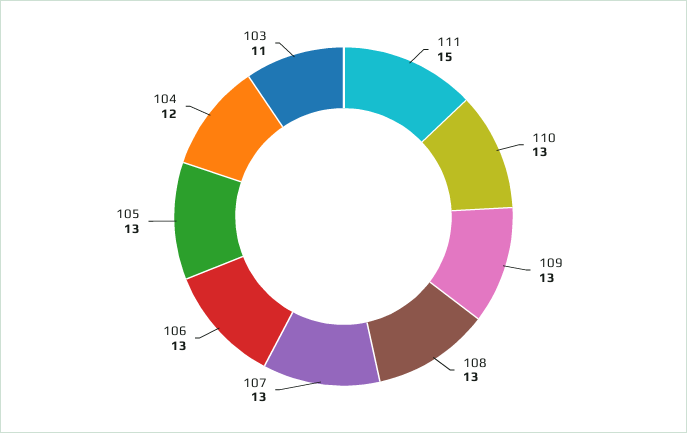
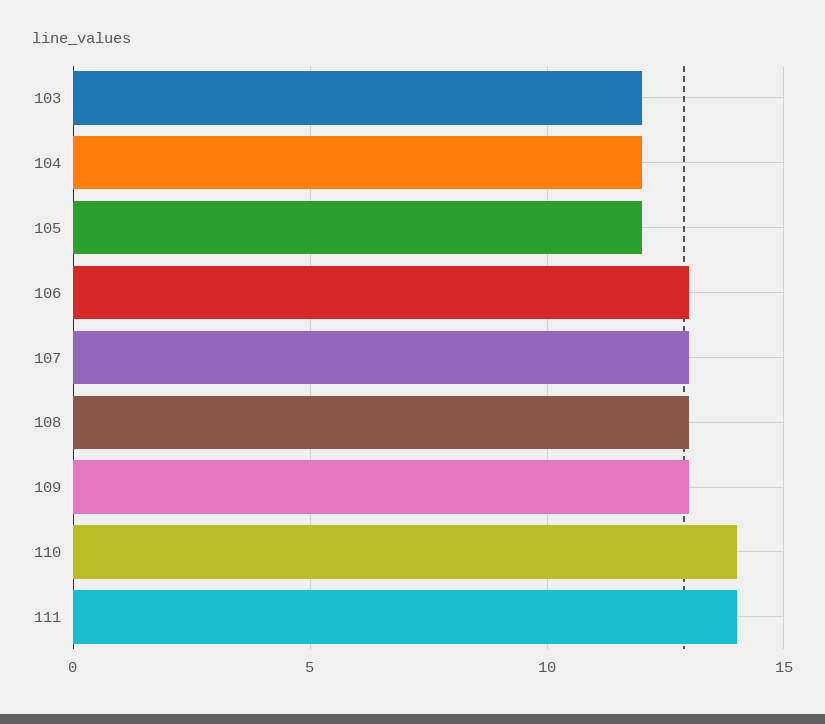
111: 15 -> 14
110: 13 -> 14
105: 13 -> 12
103: 11 -> 12

